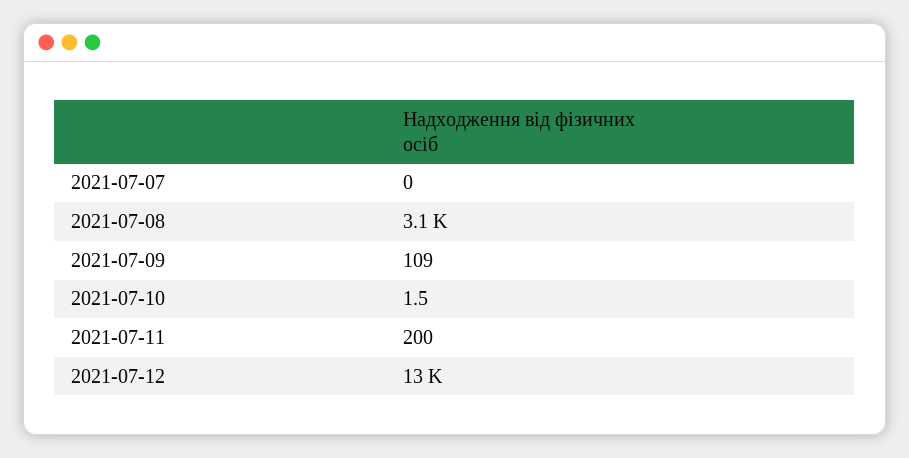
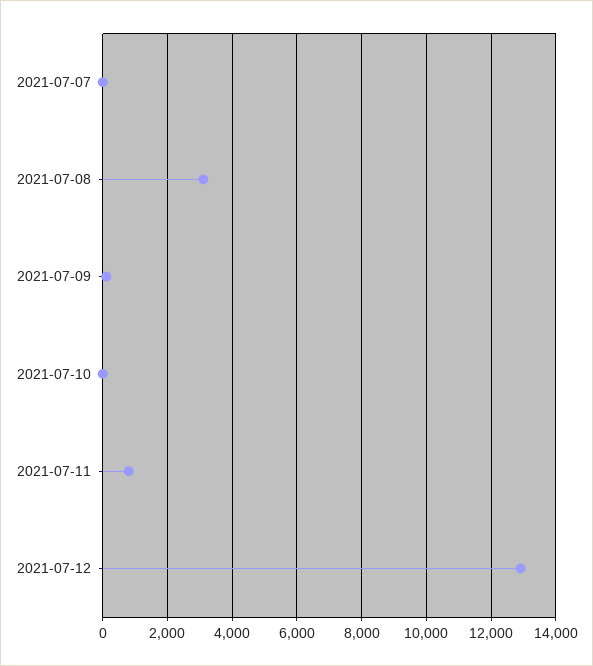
2021-07-11: 200 -> 800

